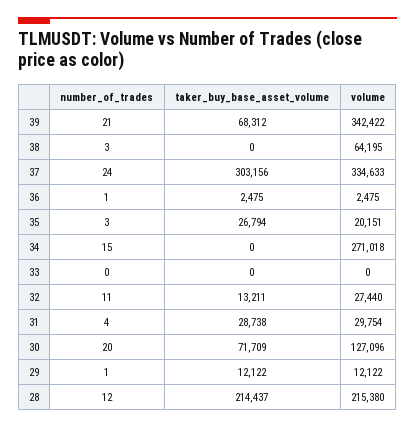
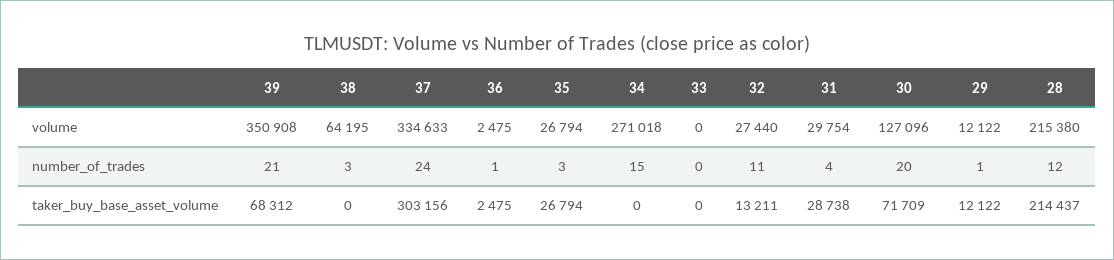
volume, 39: 342422 -> 350908
volume, 35: 20151 -> 26794

